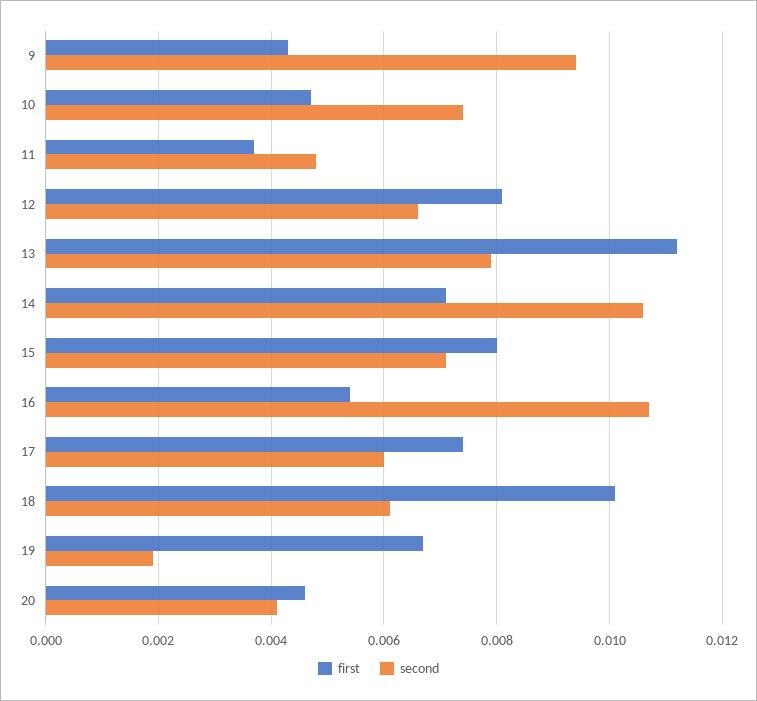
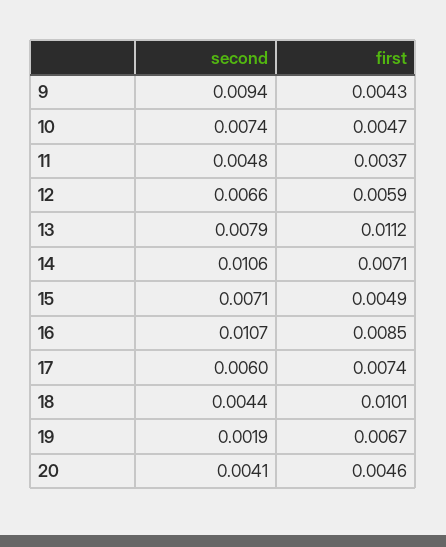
first, 12: 0.008 -> 0.0059
first, 15: 0.008 -> 0.0049
first, 16: 0.0055 -> 0.0085
second, 18: 0.006 -> 0.0044

